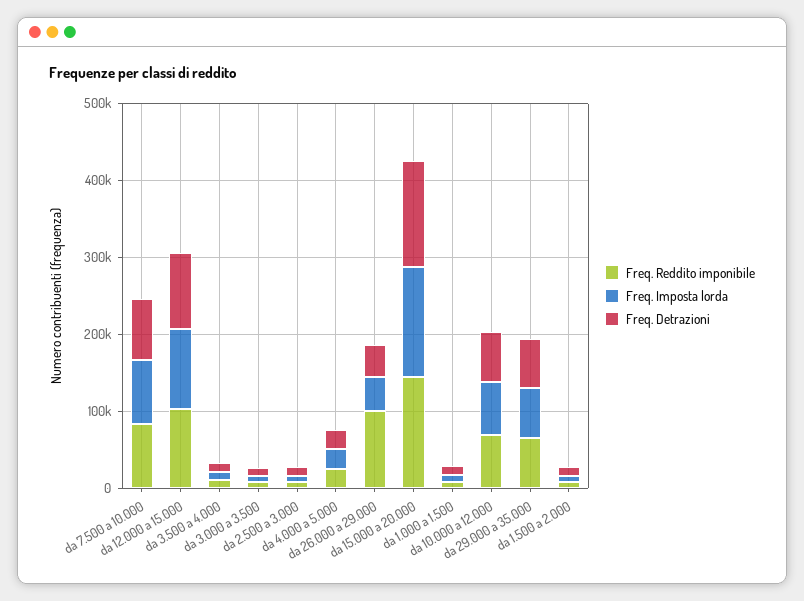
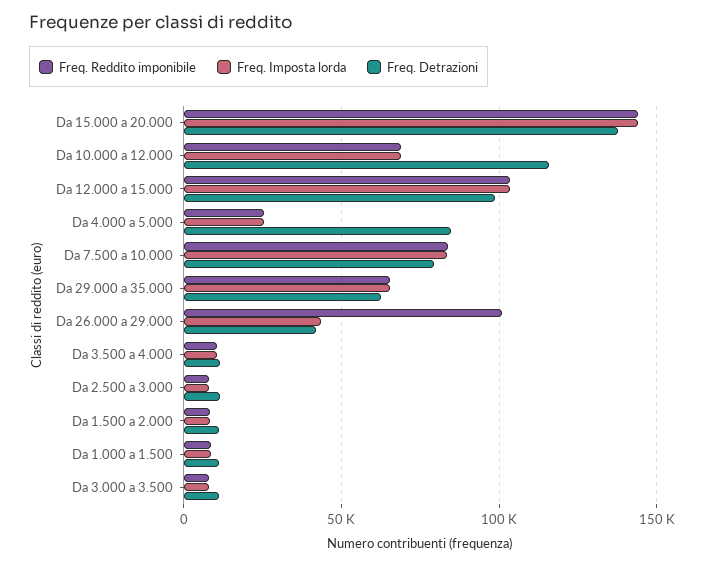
Freq. Detrazioni, da 4.000 a 5.000: 20000 -> 85000
Freq. Detrazioni, da 10.000 a 12.000: 60000 -> 115000

